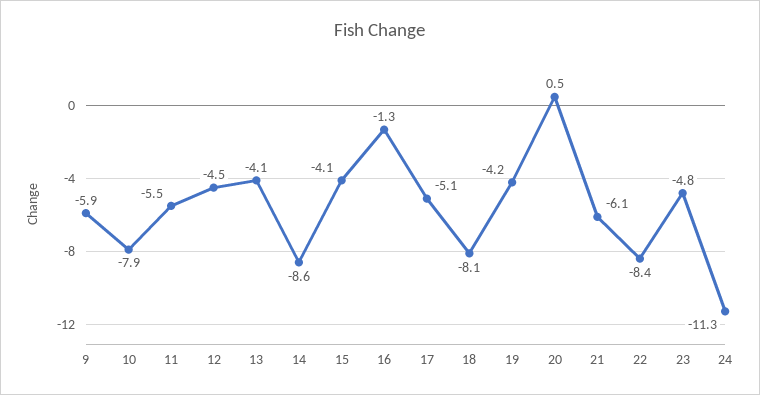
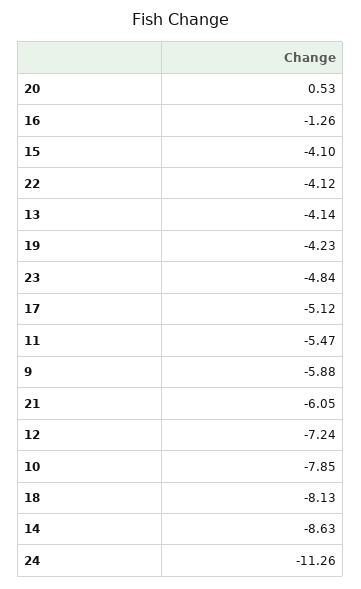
12: -4.5 -> -7.24
22: -8.4 -> -4.12

